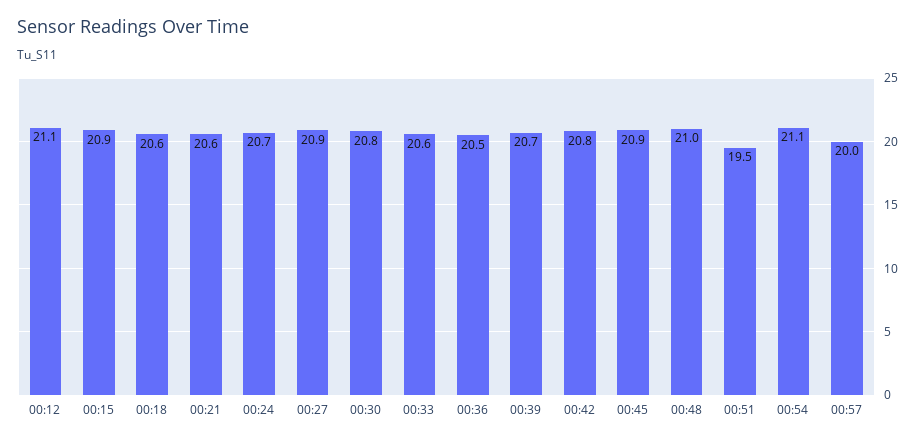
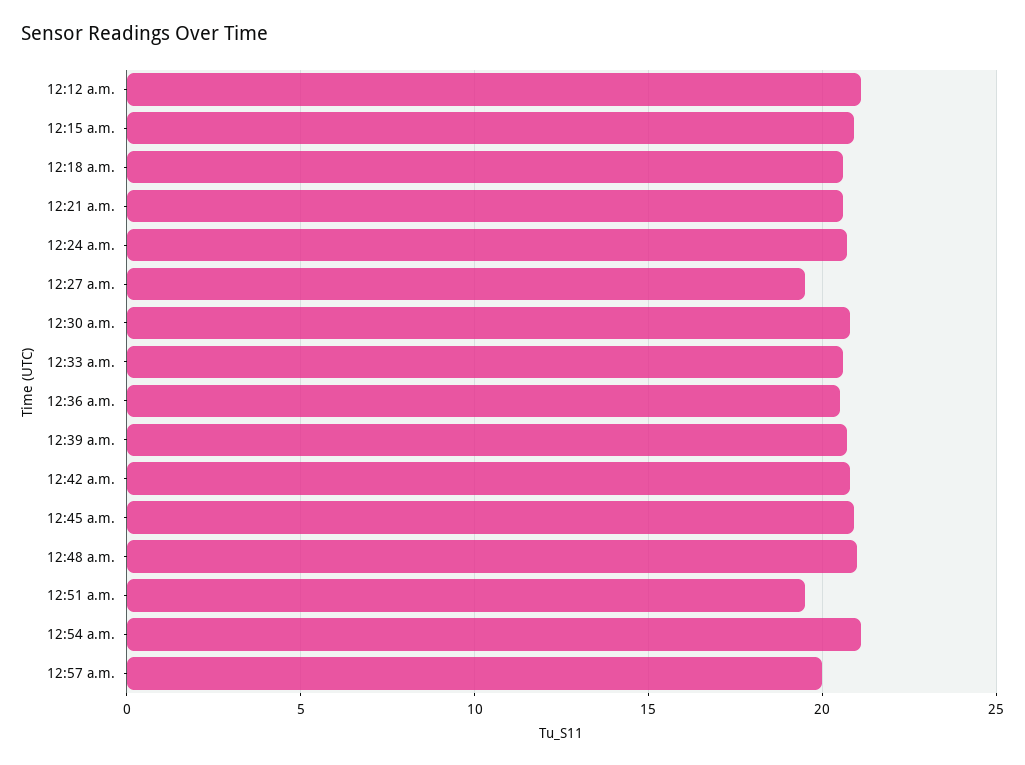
00:27: 20.9 -> 19.5

